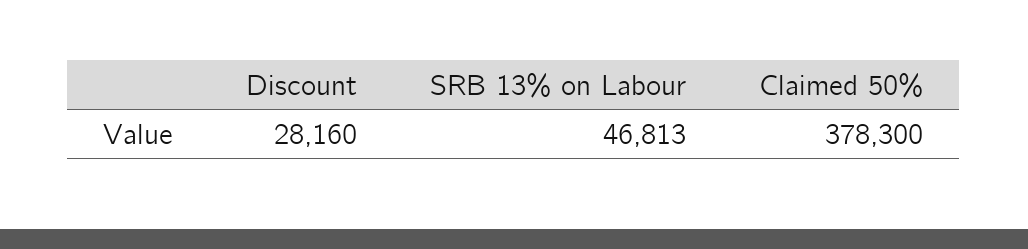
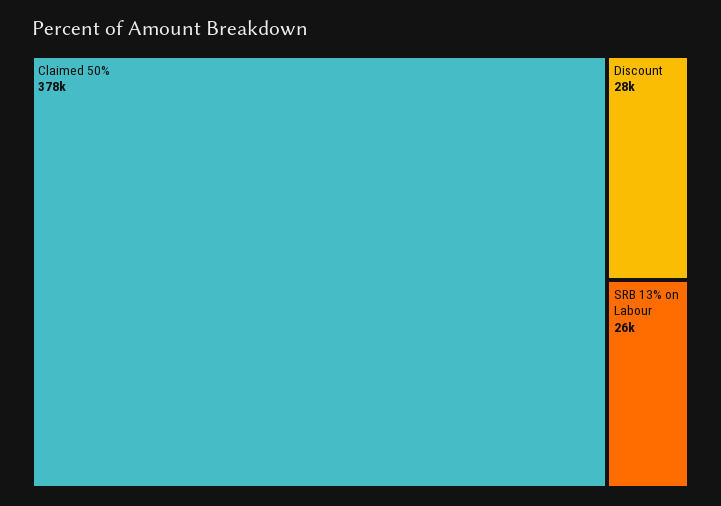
SRB 13% on Labour: 46813 -> 26000

